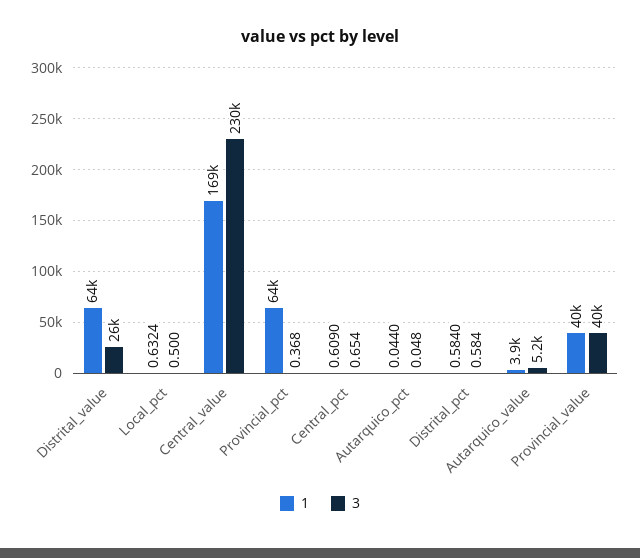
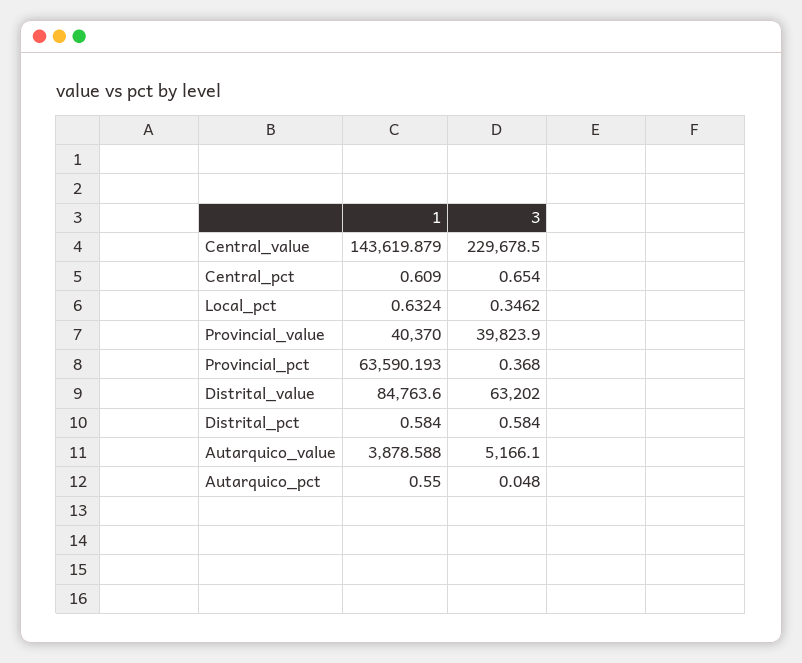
1, Distrital_value: 64000 -> 84763.6
3, Distrital_value: 26000 -> 63202
3, Local_pct: 0.5 -> 0.3462
1, Central_value: 169000 -> 143619.879
1, Autarquico_pct: 0.044 -> 0.55

